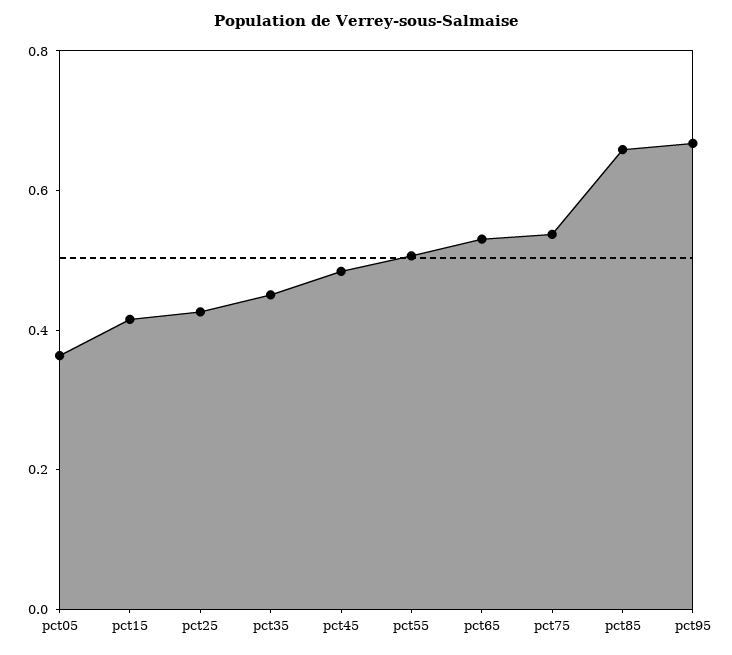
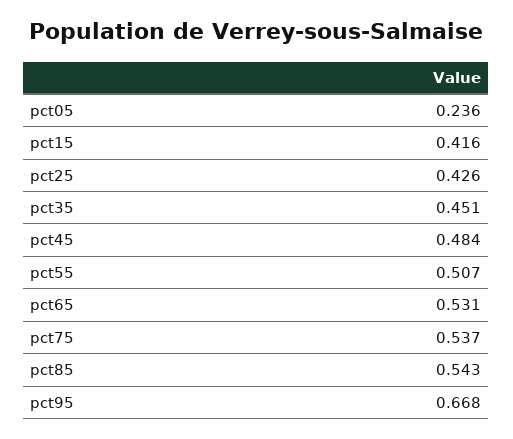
pct05: 0.35 -> 0.236
pct85: 0.65 -> 0.543

